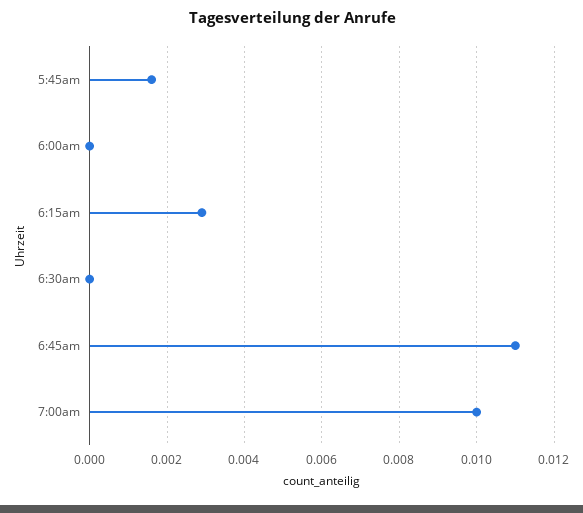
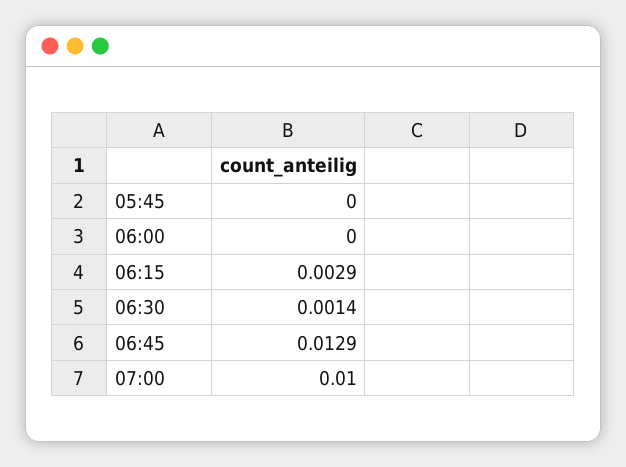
5:45am: 0.0015 -> 0
6:30am: 0 -> 0.0014
6:45am: 0.011 -> 0.0129

